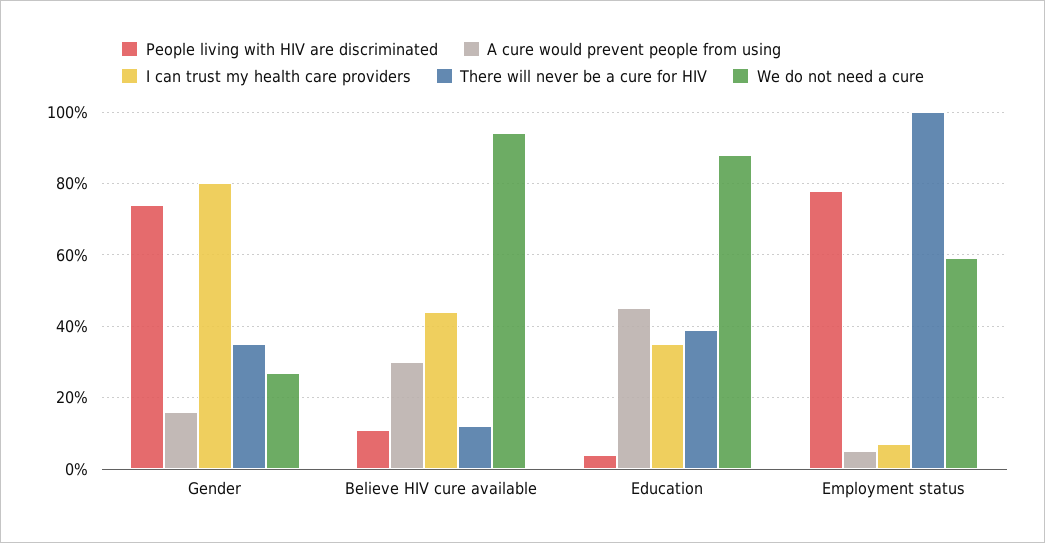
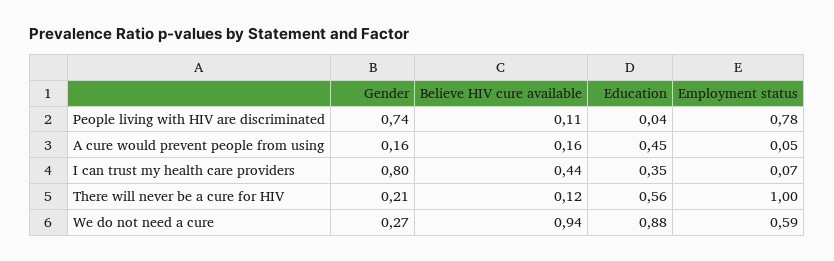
There will never be a cure for HIV, Gender: 0.35 -> 0.21
A cure would prevent people from using, Believe HIV cure available: 0.3 -> 0.16
There will never be a cure for HIV, Education: 0.4 -> 0.56

